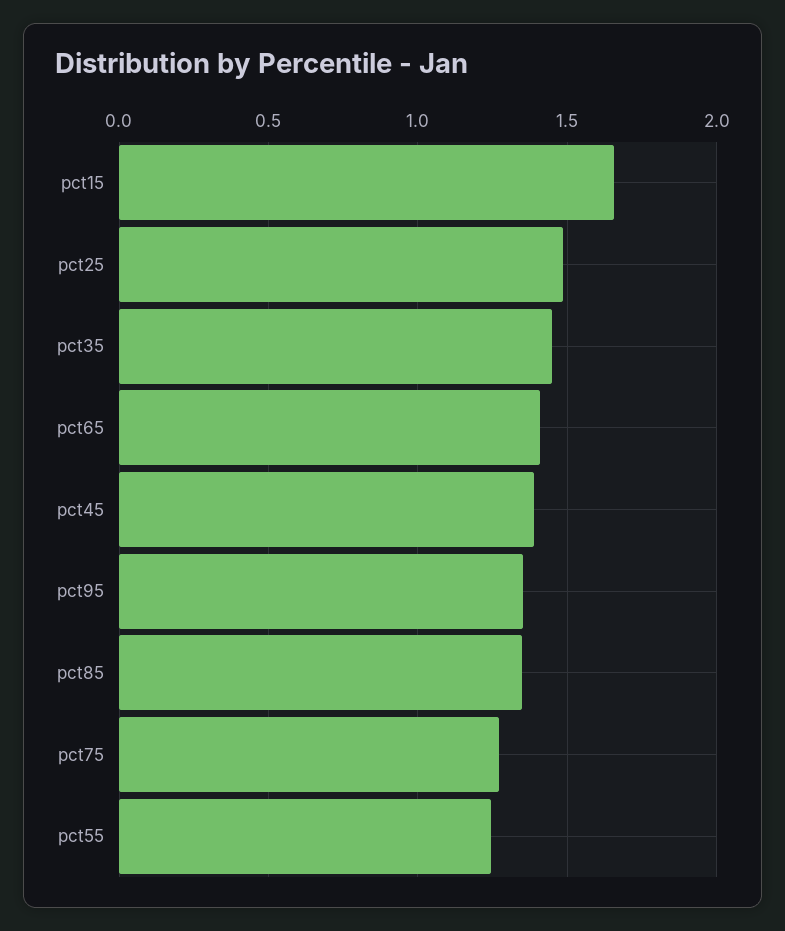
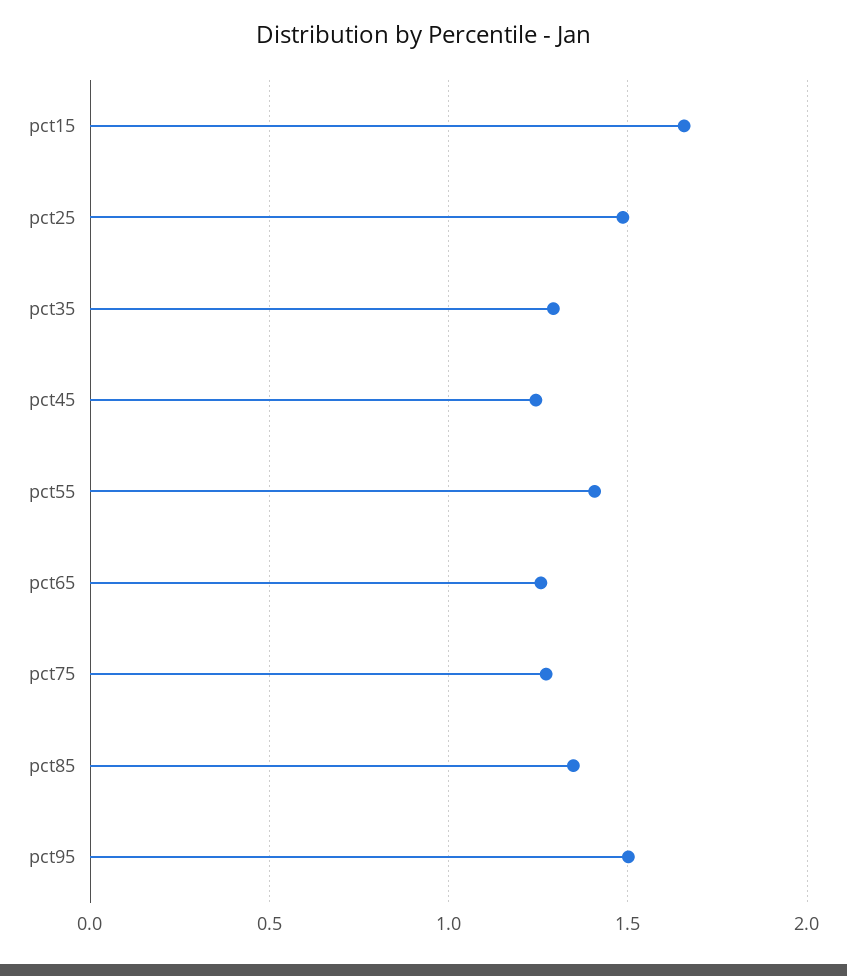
pct35: 1.45 -> 1.3
pct65: 1.4 -> 1.25
pct45: 1.4 -> 1.25
pct95: 1.35 -> 1.5
pct55: 1.25 -> 1.4

